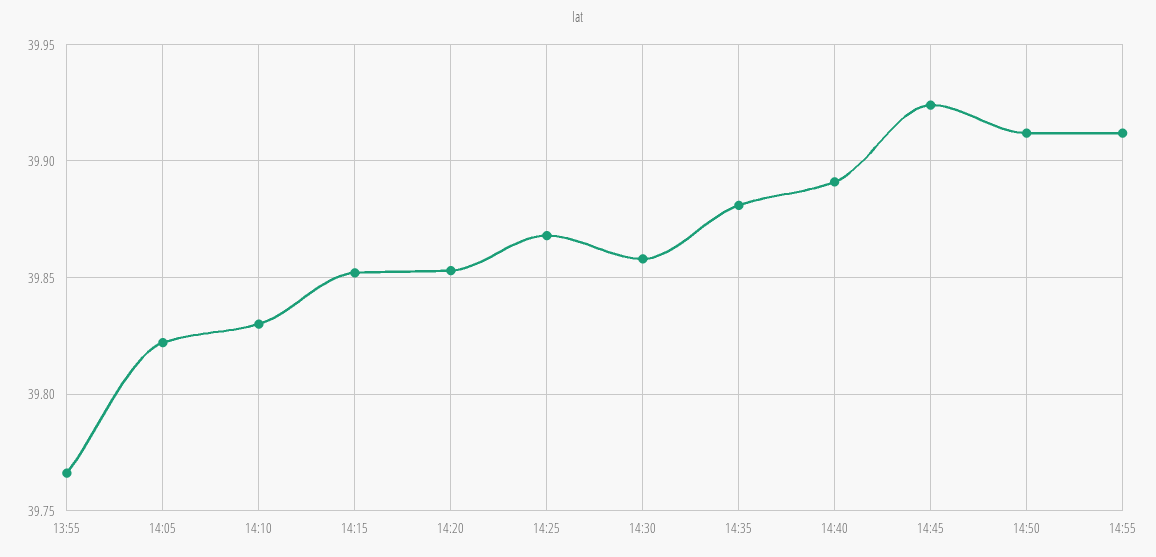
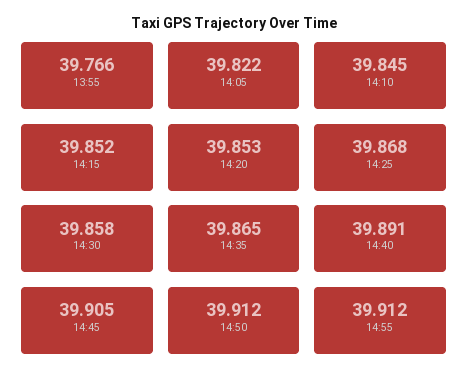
14:10: 39.83 -> 39.845
14:35: 39.88 -> 39.865
14:45: 39.925 -> 39.905

